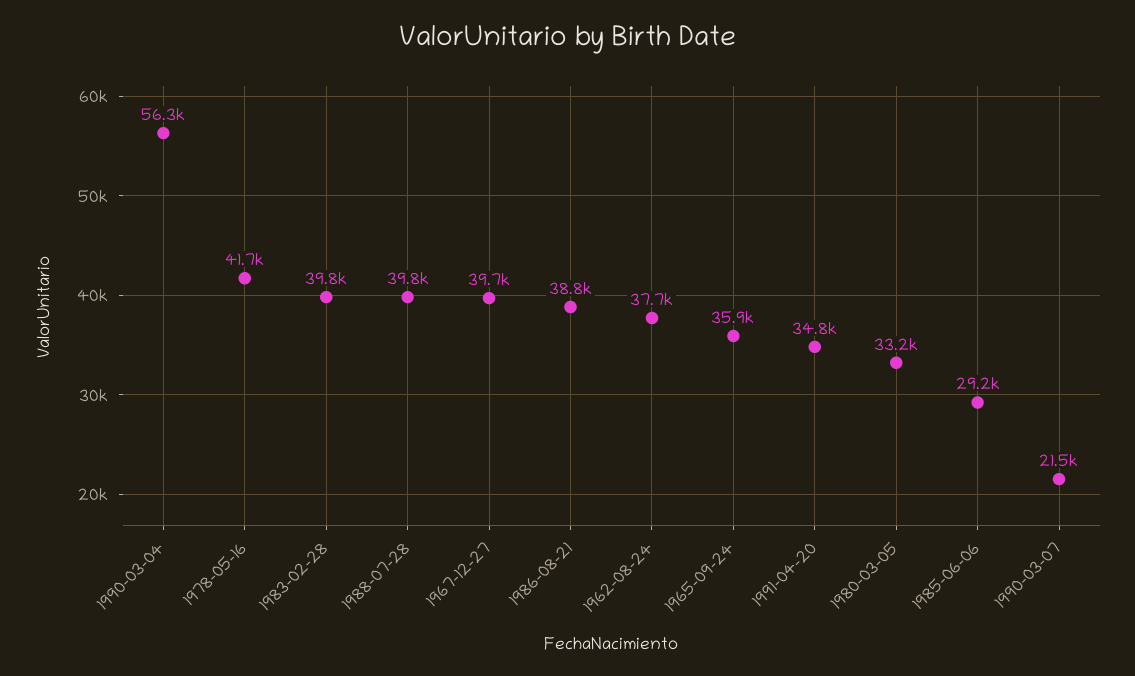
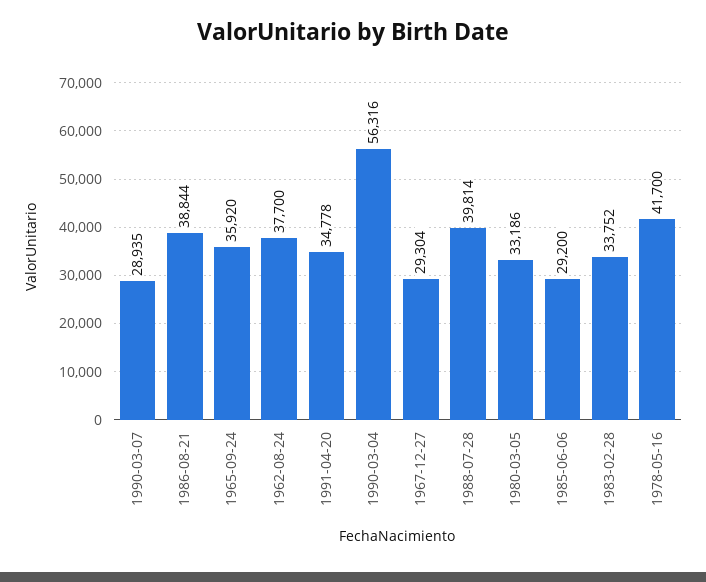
1983-02-28: 39800 -> 33752
1967-12-27: 39700 -> 29304
1990-03-07: 21500 -> 28935

